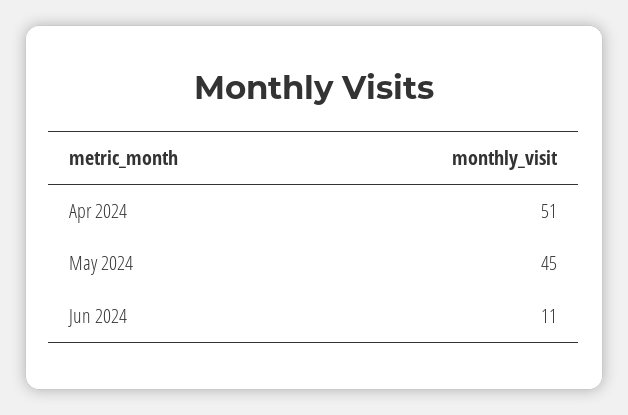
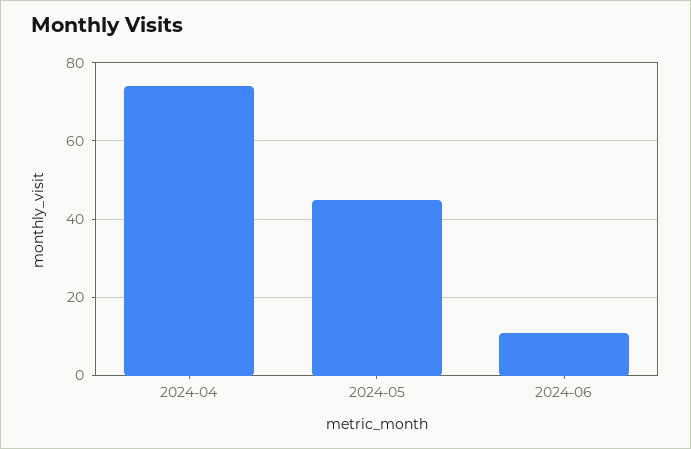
Apr 2024: 51 -> 75

